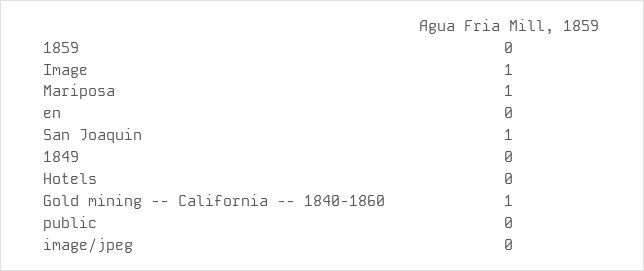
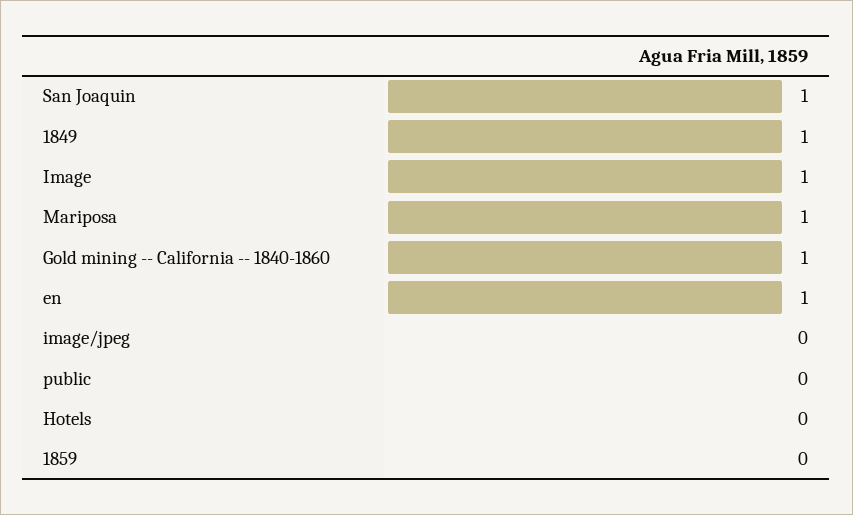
en: 0 -> 1
1849: 0 -> 1

